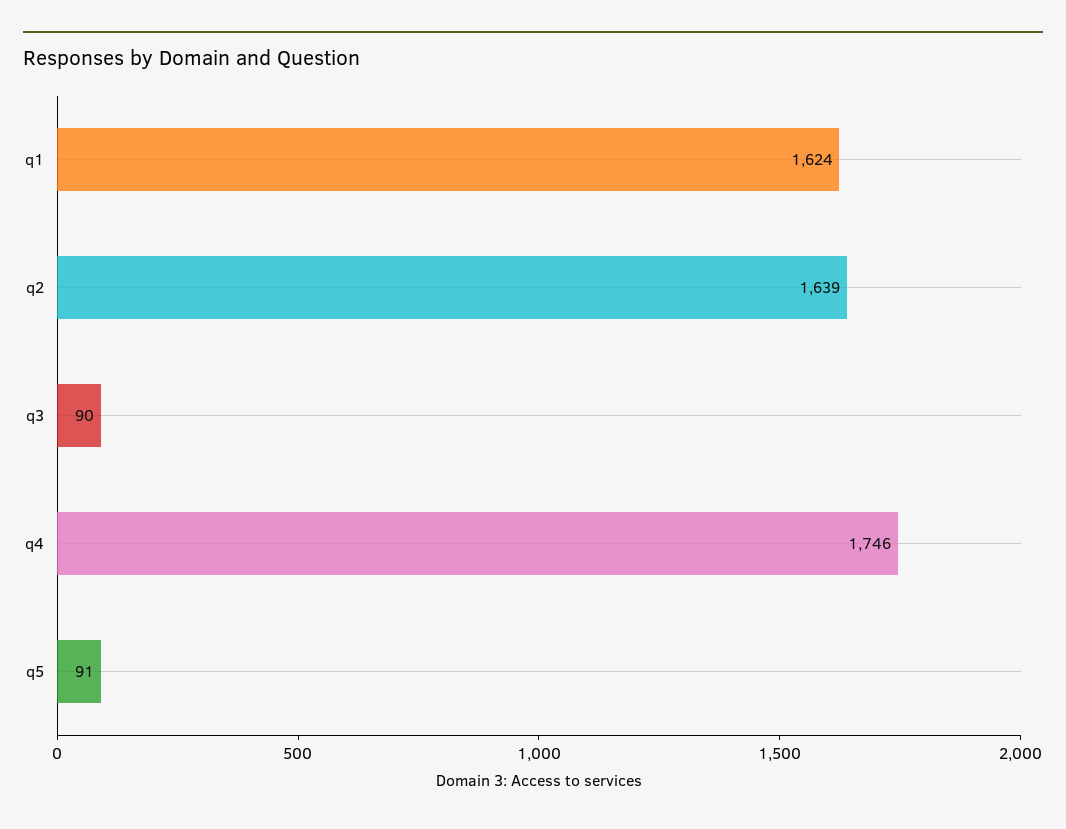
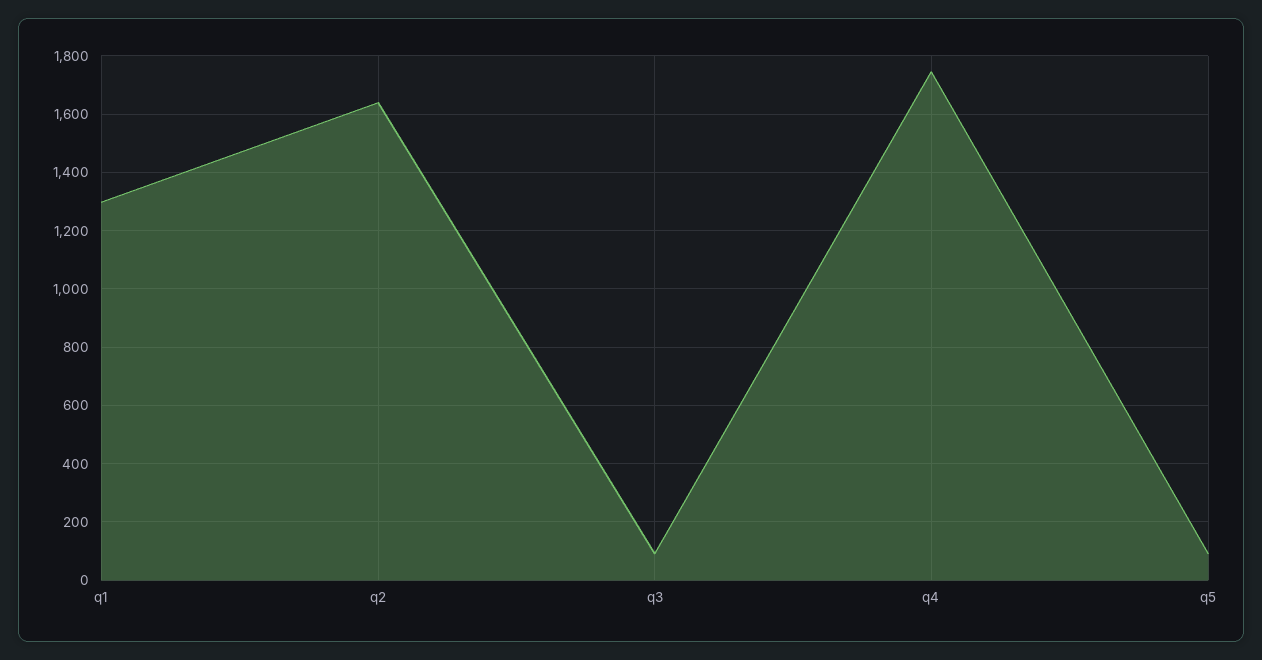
q1: 1624 -> 1300

